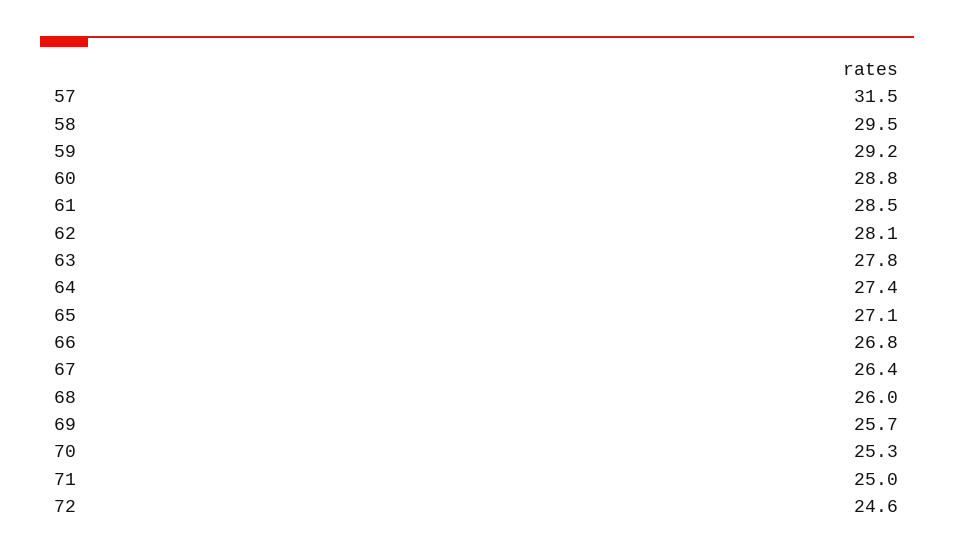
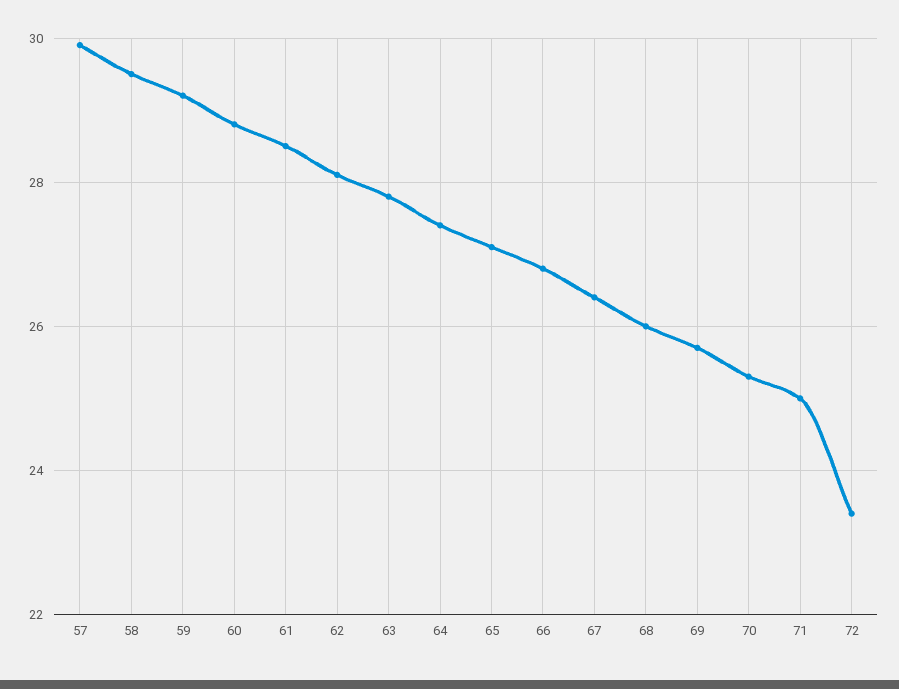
57: 31.5 -> 30
72: 24.6 -> 23.5

